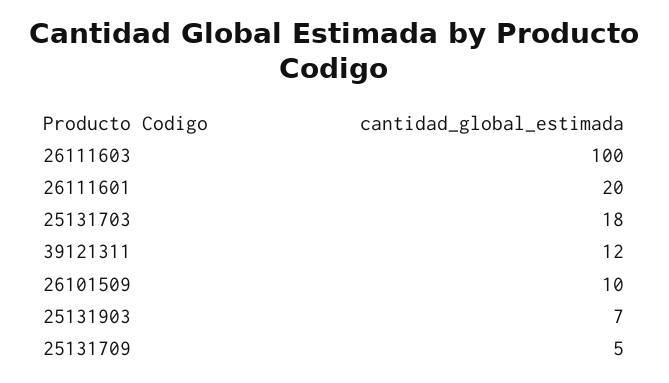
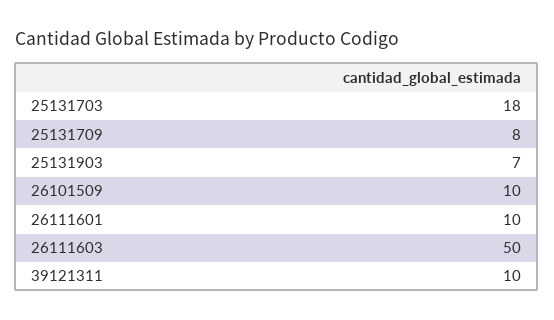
26111603: 100 -> 50
26111601: 20 -> 10
39121311: 12 -> 10
25131709: 5 -> 8

